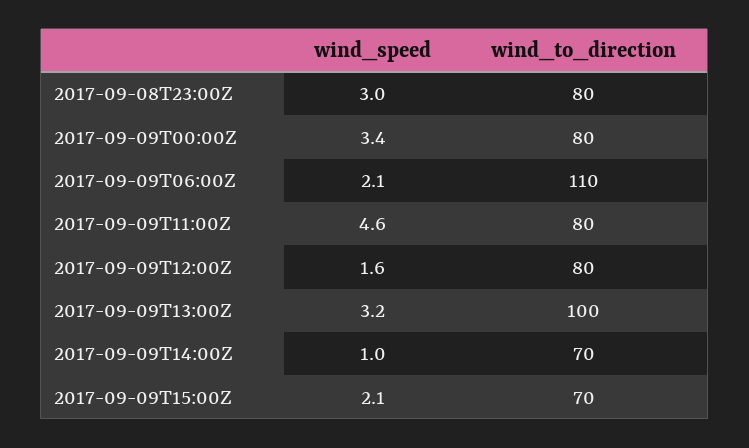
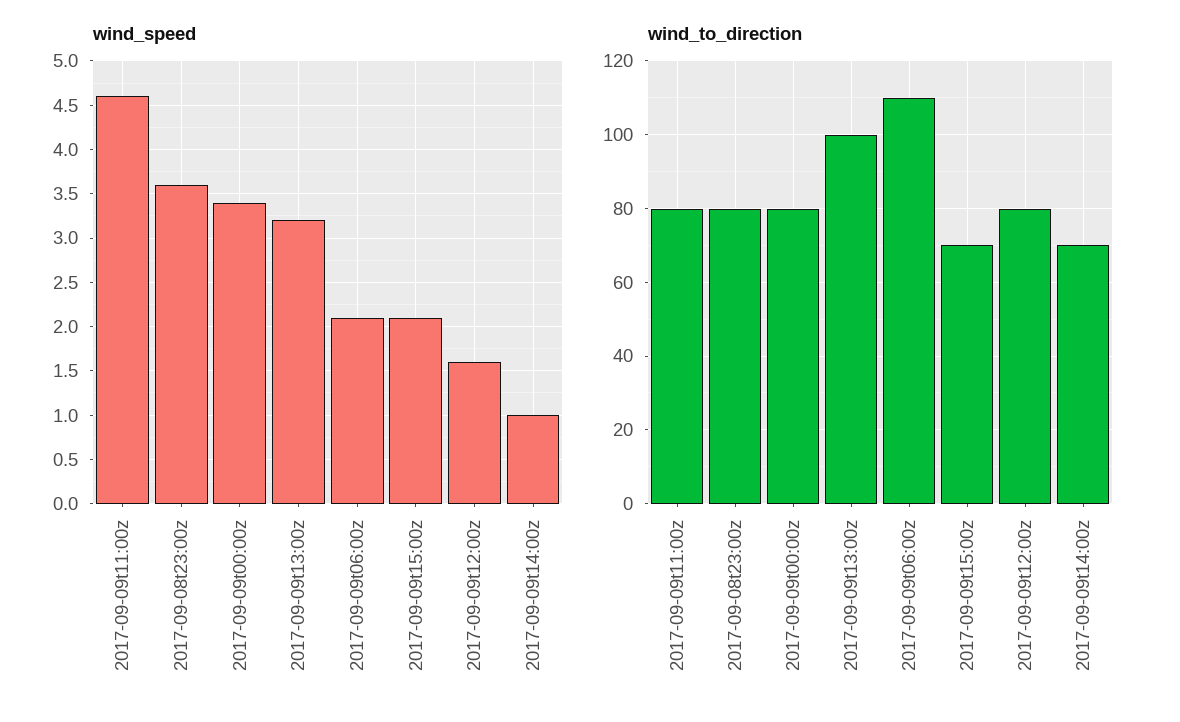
wind_speed, 2017-09-08T23:00Z: 3 -> 3.6

